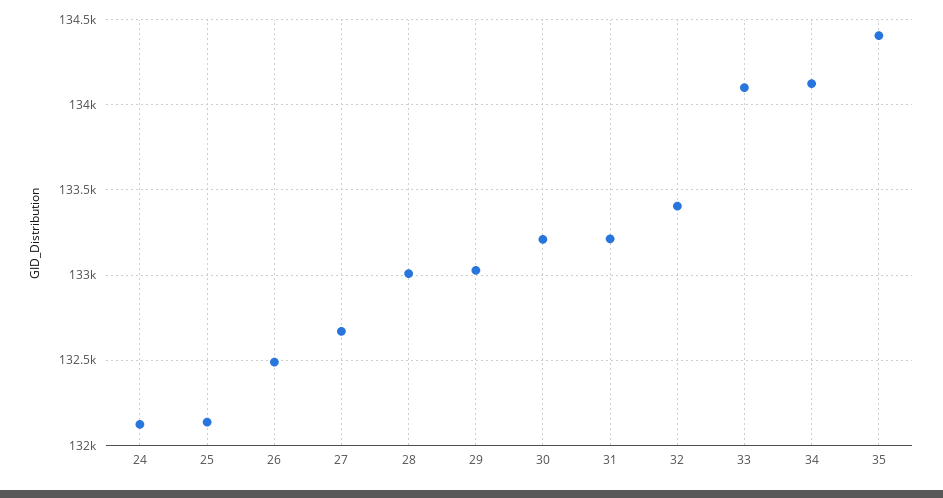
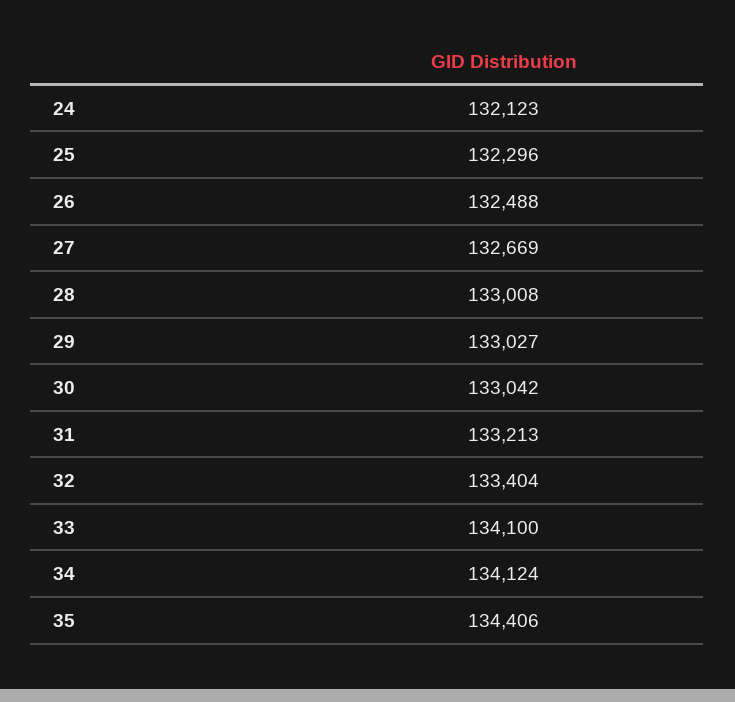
25: 132150 -> 132296
30: 133200 -> 133042

